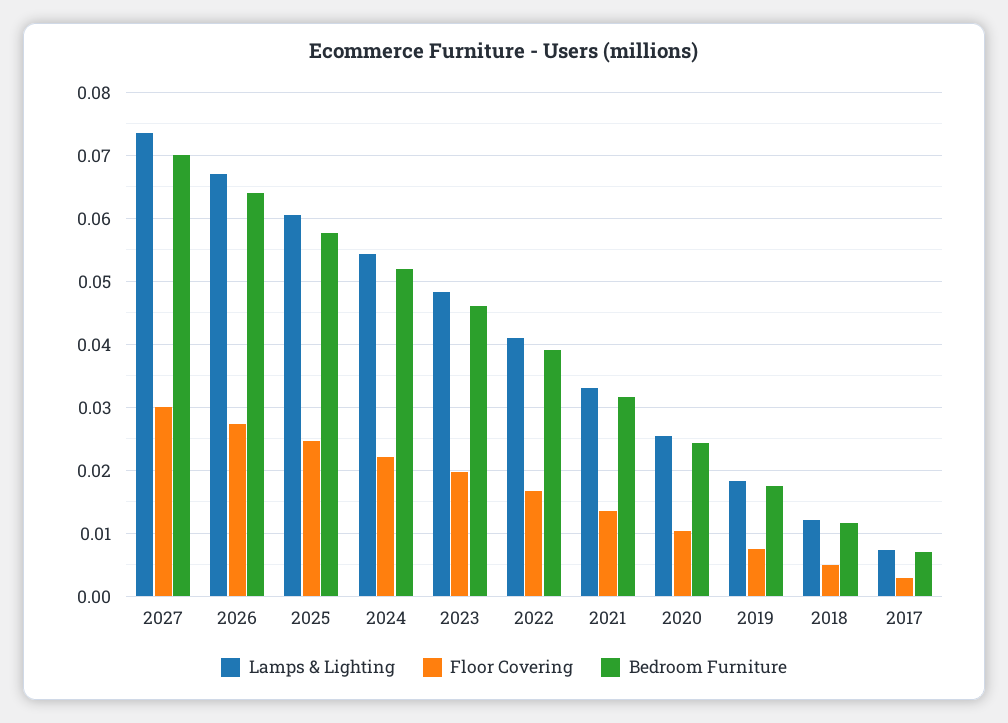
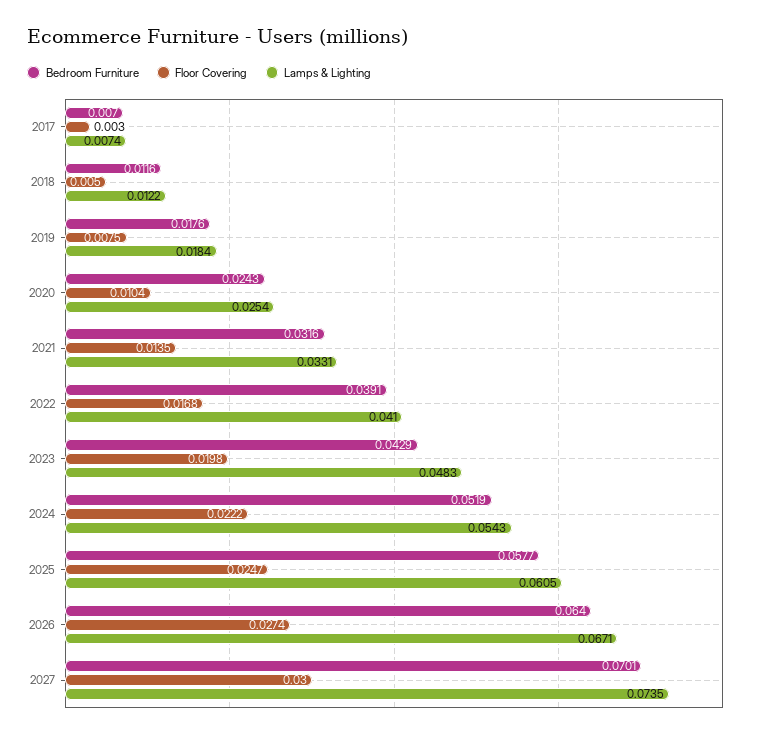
Bedroom Furniture, 2023: 0.046 -> 0.0429

